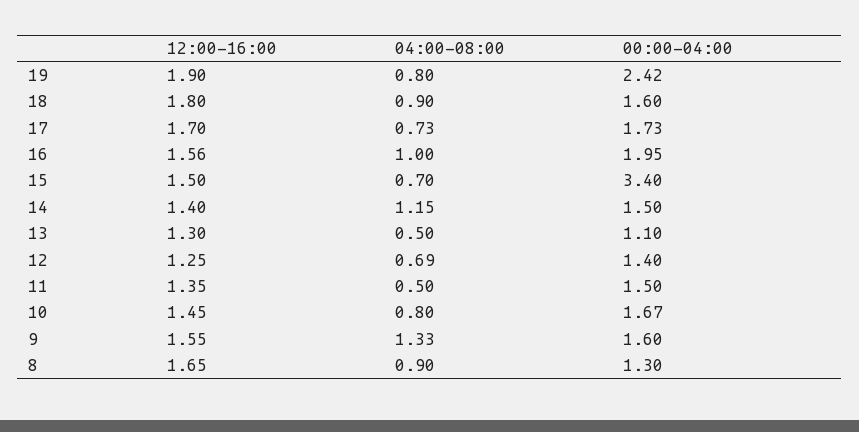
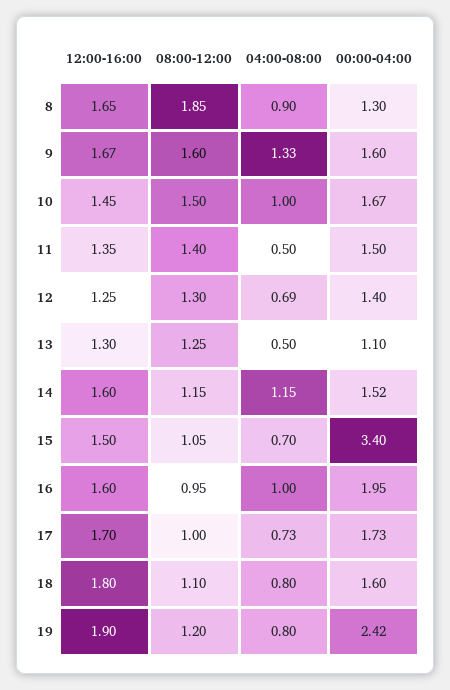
04:00-08:00, 18: 0.9 -> 0.8
12:00-16:00, 16: 1.56 -> 1.6
12:00-16:00, 14: 1.4 -> 1.6
00:00-04:00, 14: 1.5 -> 1.52
04:00-08:00, 10: 0.8 -> 1
12:00-16:00, 9: 1.55 -> 1.67
08:00-12:00, 8: none -> 1.85
08:00-12:00, 9: none -> 1.6
08:00-12:00, 10: none -> 1.5
08:00-12:00, 11: none -> 1.4
08:00-12:00, 12: none -> 1.3
08:00-12:00, 13: none -> 1.25
08:00-12:00, 14: none -> 1.15
08:00-12:00, 15: none -> 1.05
08:00-12:00, 16: none -> 0.95
08:00-12:00, 17: none -> 1
08:00-12:00, 18: none -> 1.1
08:00-12:00, 19: none -> 1.2

